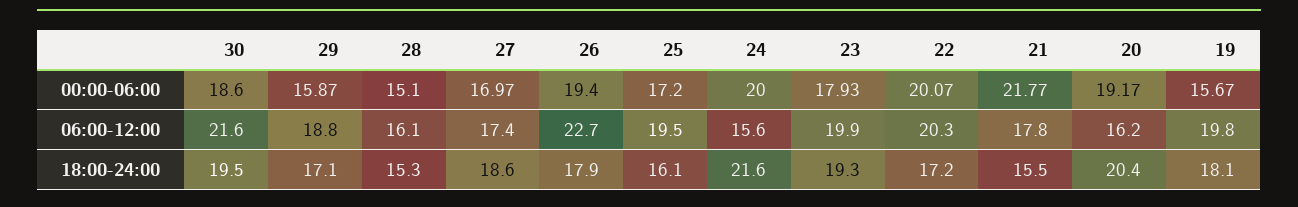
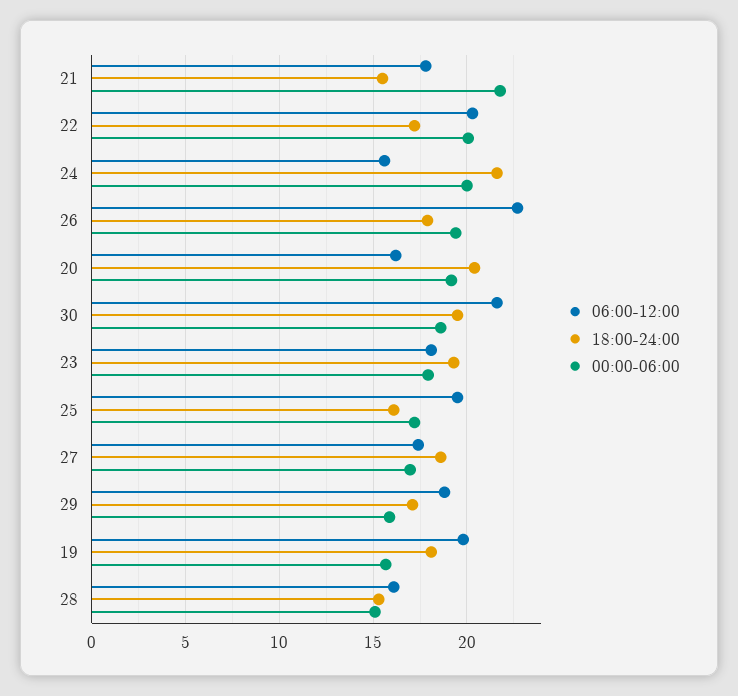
06:00-12:00, 23: 19.9 -> 18

